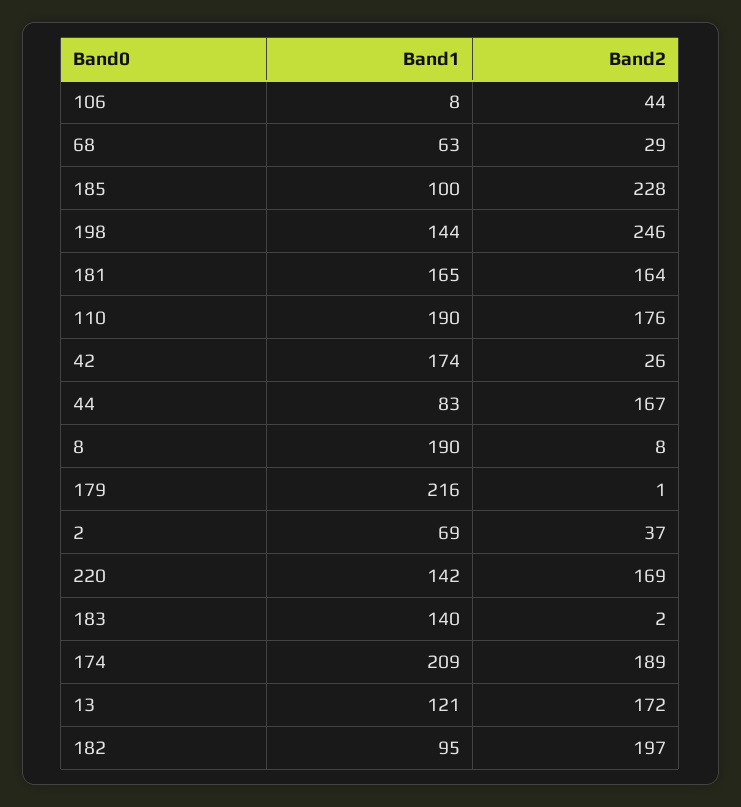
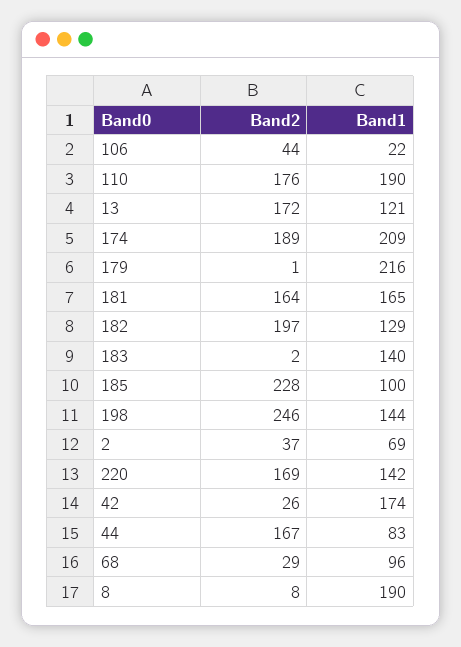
Band1, 106: 8 -> 22
Band1, 68: 63 -> 96
Band1, 182: 95 -> 129

